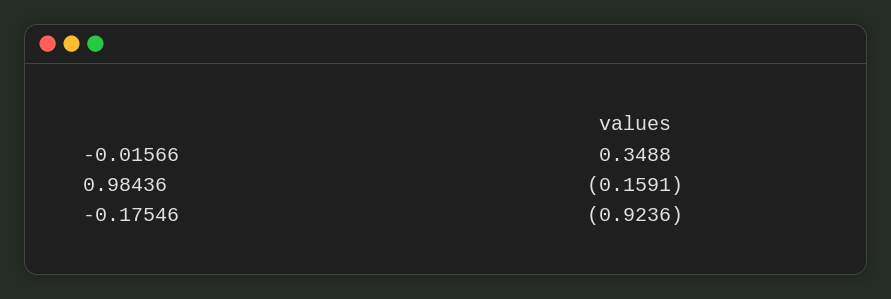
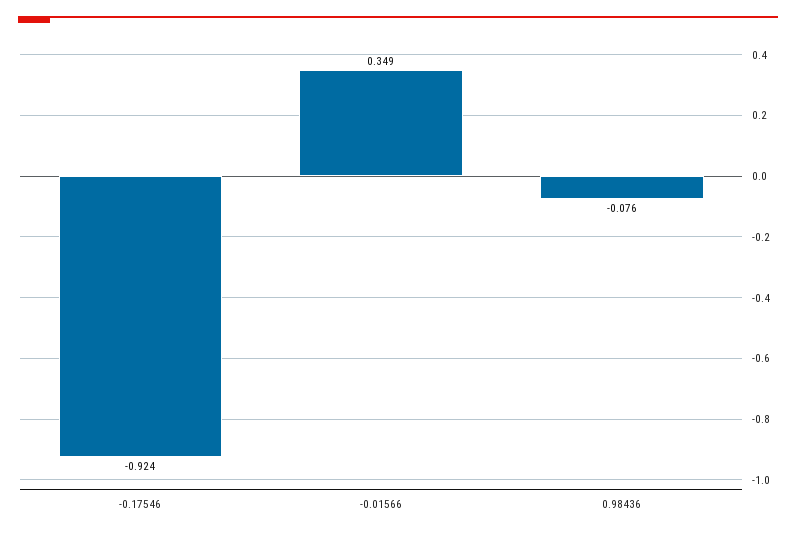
0.98436: -0.1591 -> -0.076

